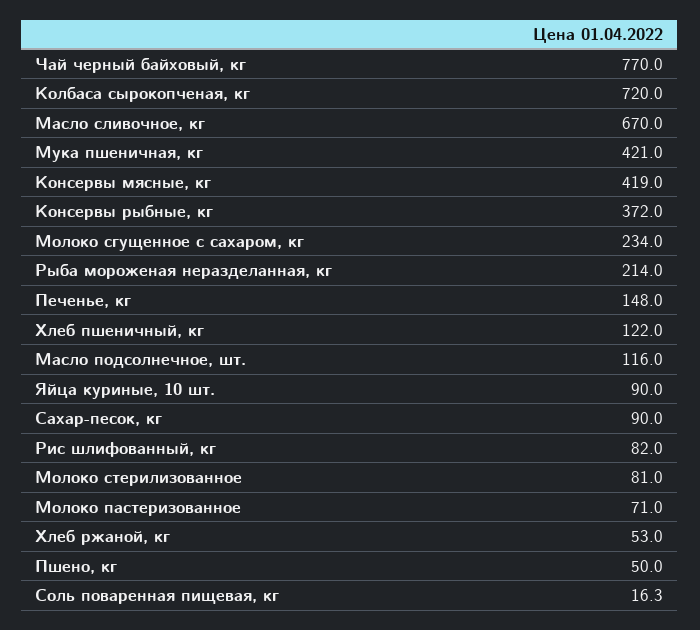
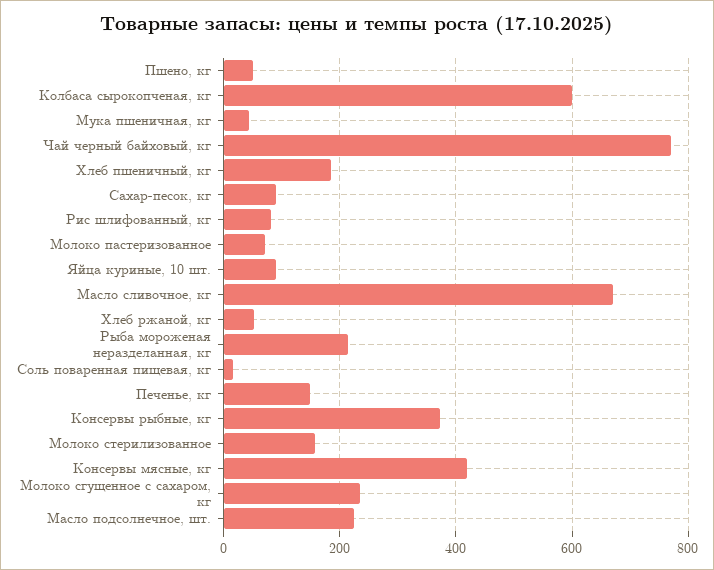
Колбаса сырокопченая, кг: 720 -> 600
Мука пшеничная, кг: 421 -> 40
Хлеб пшеничный, кг: 122 -> 180
Масло подсолнечное, шт.: 116 -> 220
Молоко стерилизованное: 81 -> 160

